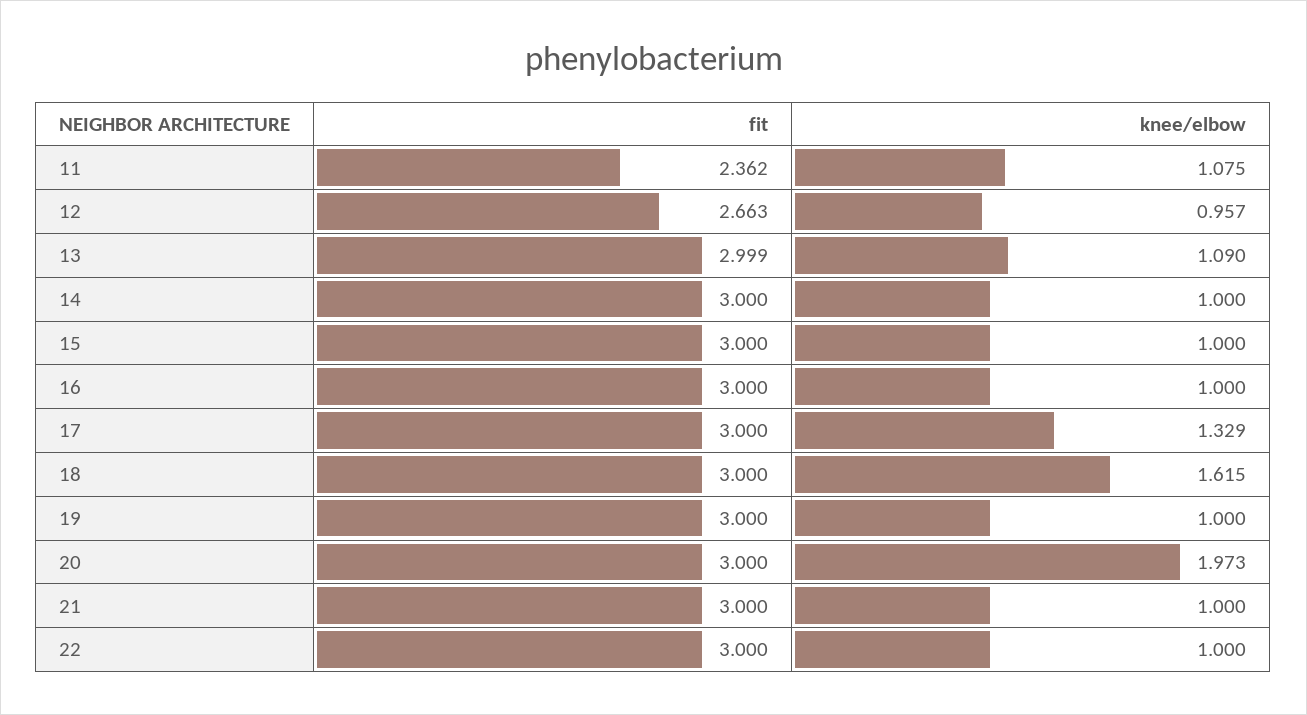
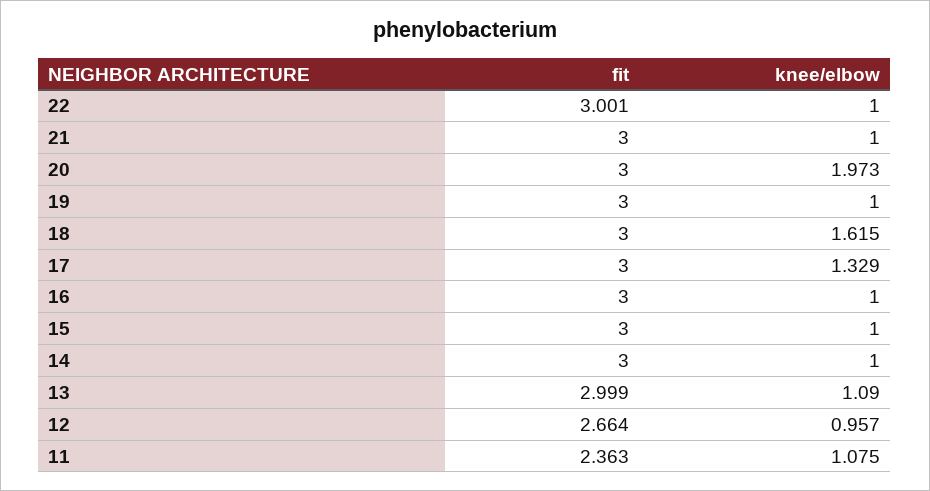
fit, 11: 2.362 -> 2.363
fit, 12: 2.663 -> 2.664
fit, 22: 3 -> 3.001

